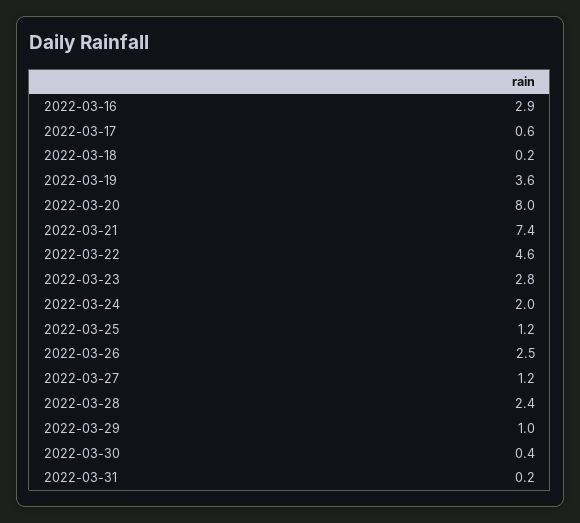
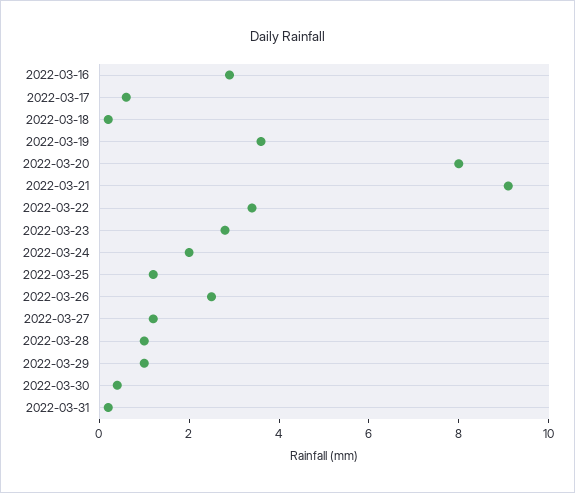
2022-03-21: 7.4 -> 9
2022-03-22: 4.6 -> 3.5
2022-03-28: 2.4 -> 1

